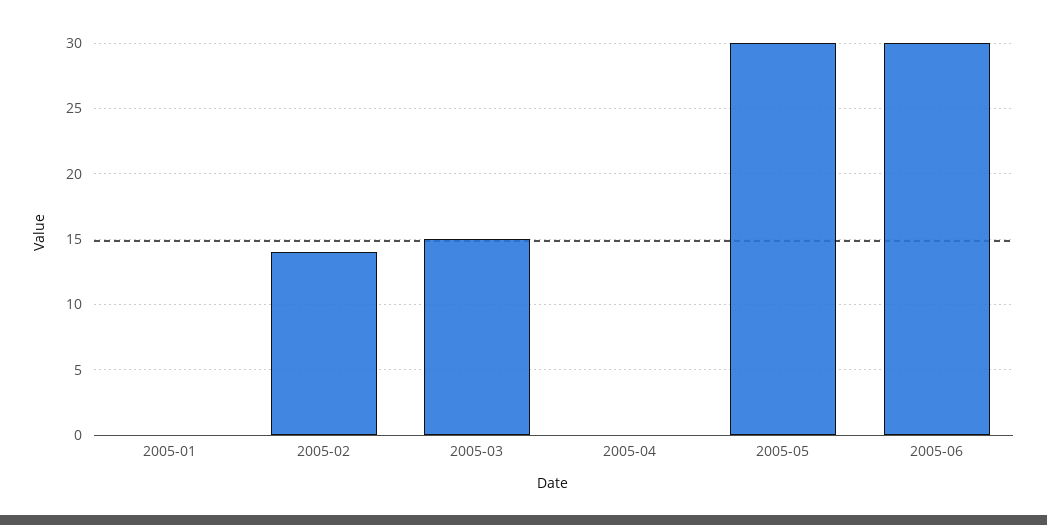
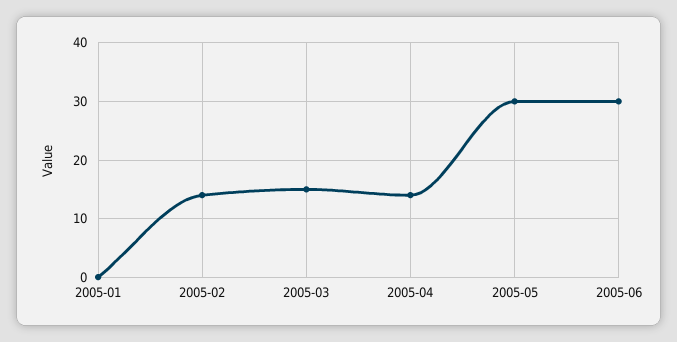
2005-04: 0 -> 15

